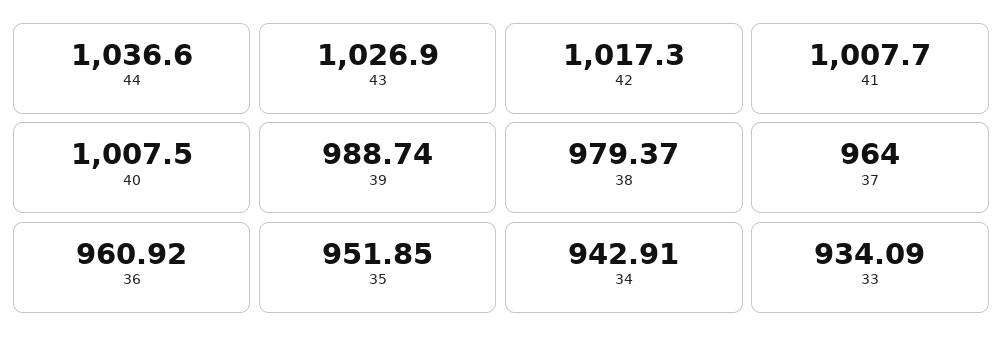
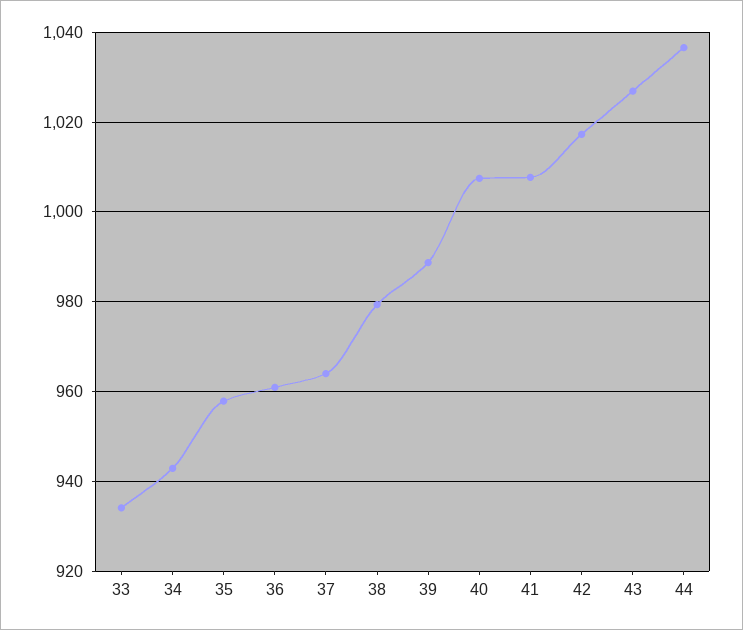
35: 951.85 -> 958

